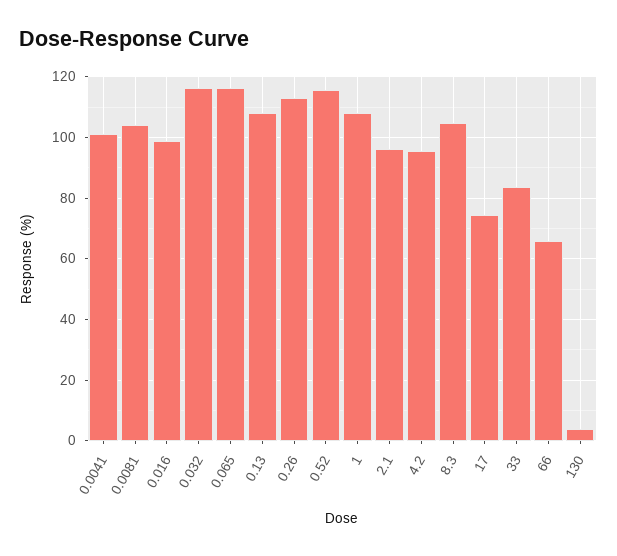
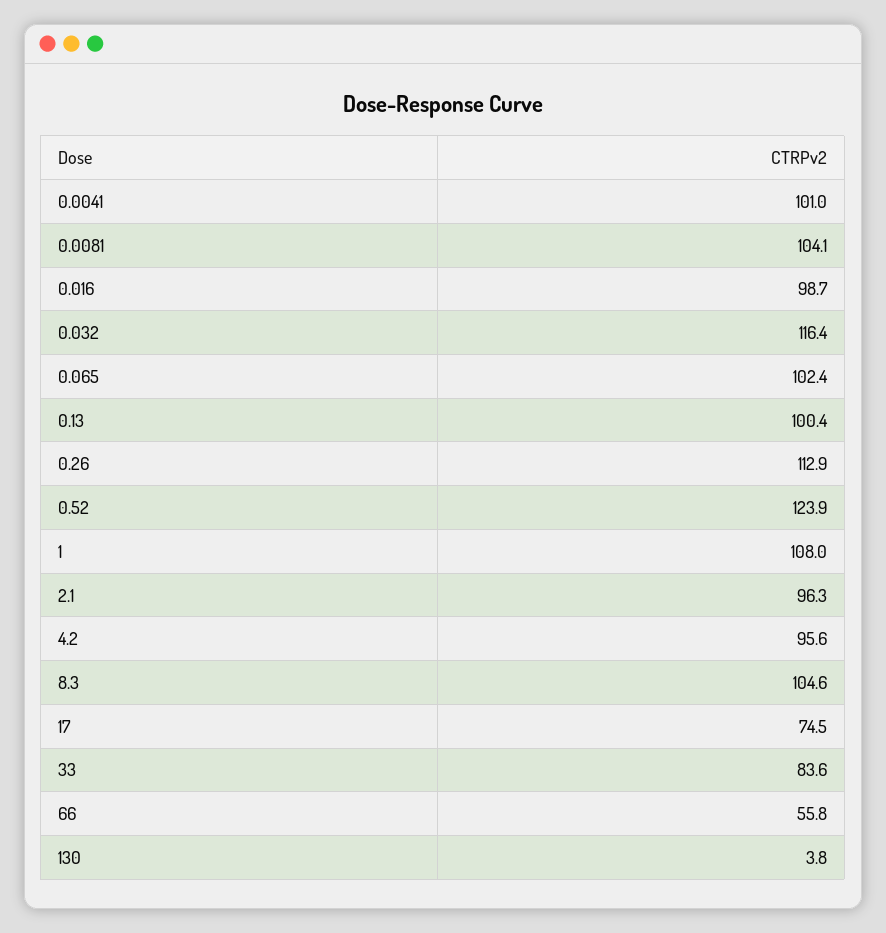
0.065: 116 -> 102.4
0.13: 108 -> 100.4
0.52: 116 -> 123.9
66: 66 -> 55.8

